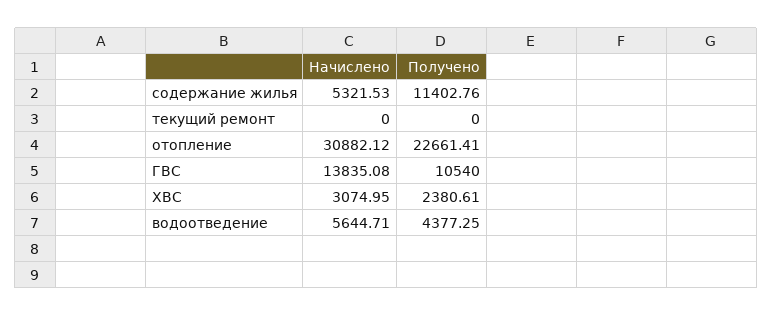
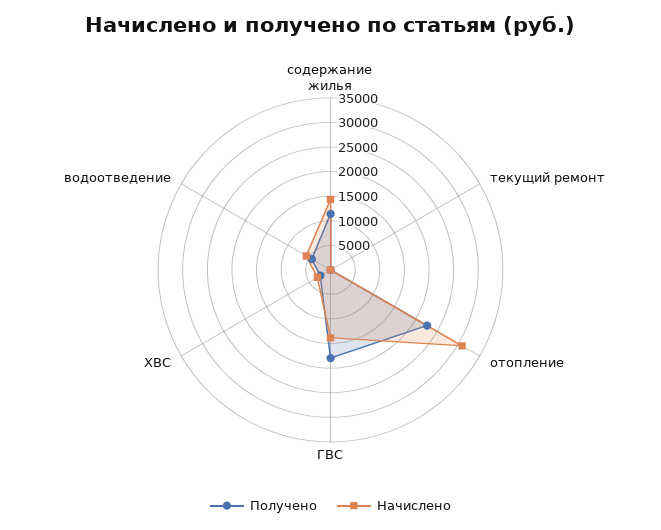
Начислено, содержание жилья: 5321.53 -> 15000
Получено, ГВС: 10540 -> 17500

